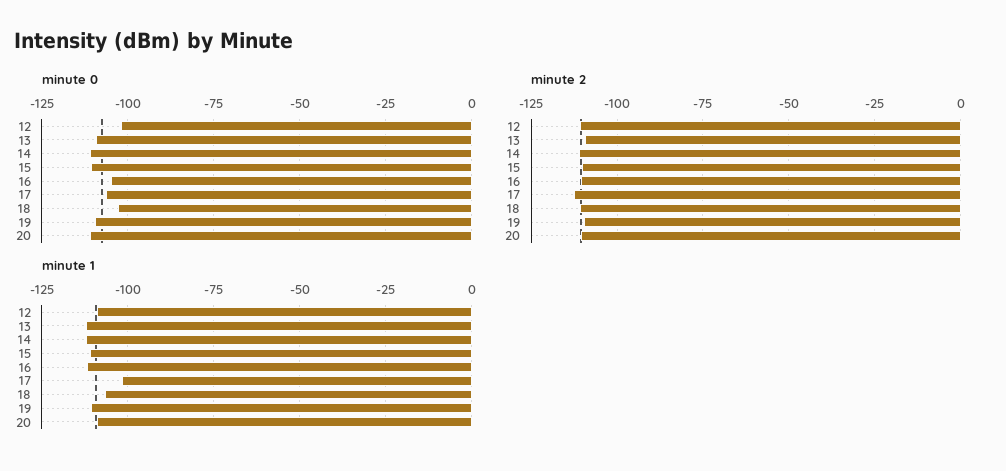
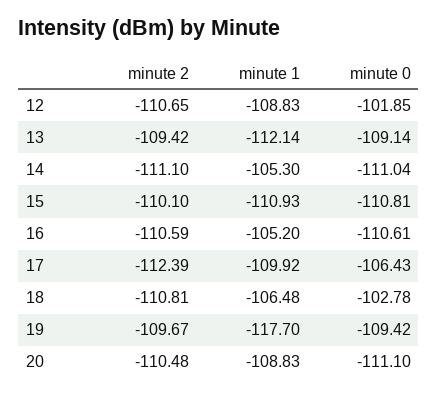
minute 0, 16: -105 -> -110.61
minute 1, 14: -112.5 -> -105.3
minute 1, 16: -112.5 -> -105.2
minute 1, 17: -102.5 -> -109.92
minute 1, 19: -110 -> -117.7

